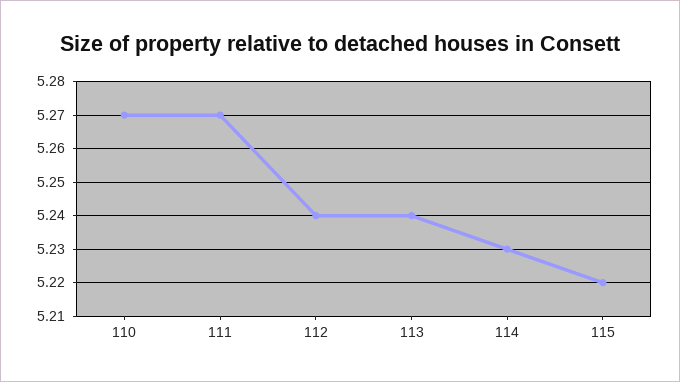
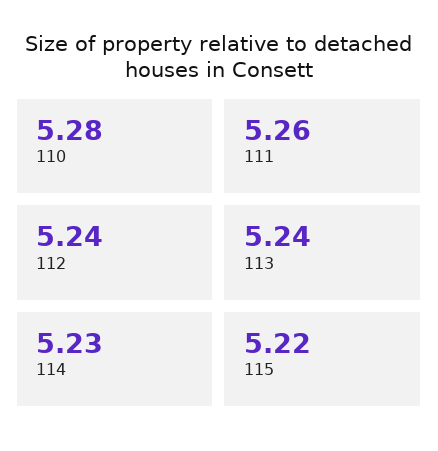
110: 5.27 -> 5.28
111: 5.27 -> 5.26

